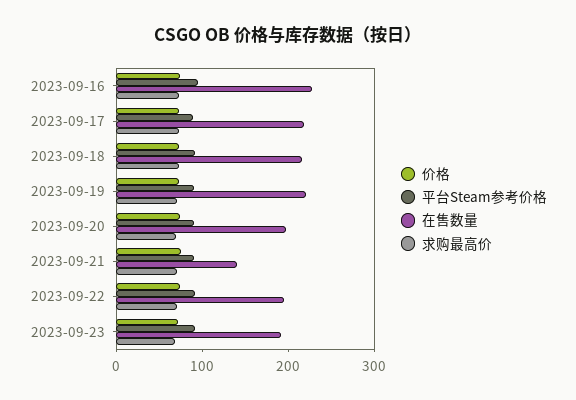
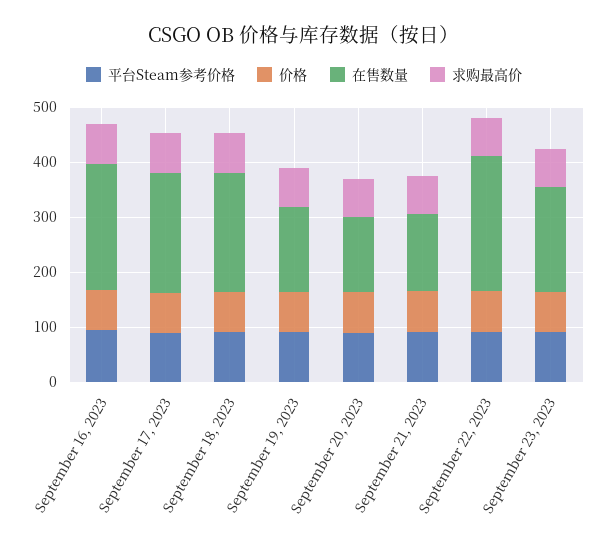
在售数量, 2023-09-19: 220 -> 160
在售数量, 2023-09-20: 200 -> 140
在售数量, 2023-09-22: 200 -> 240

